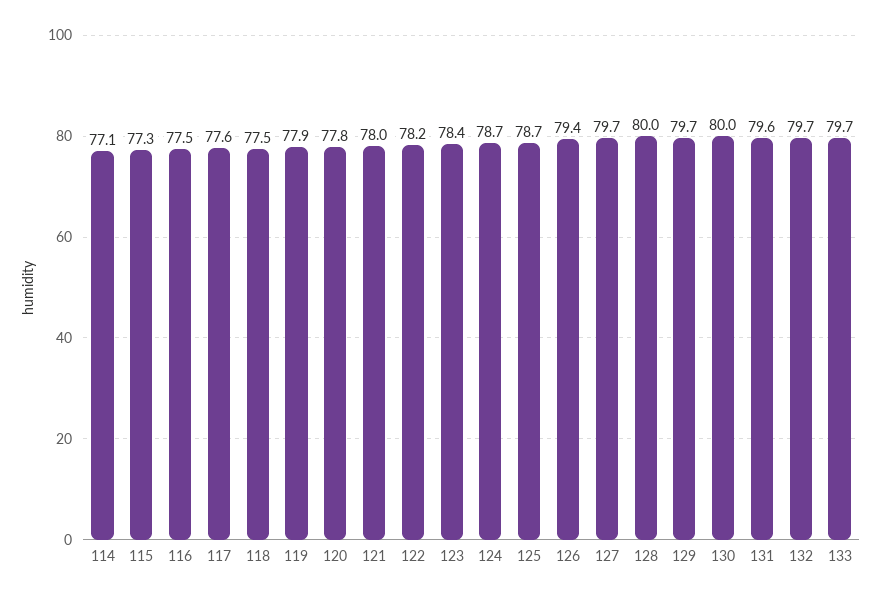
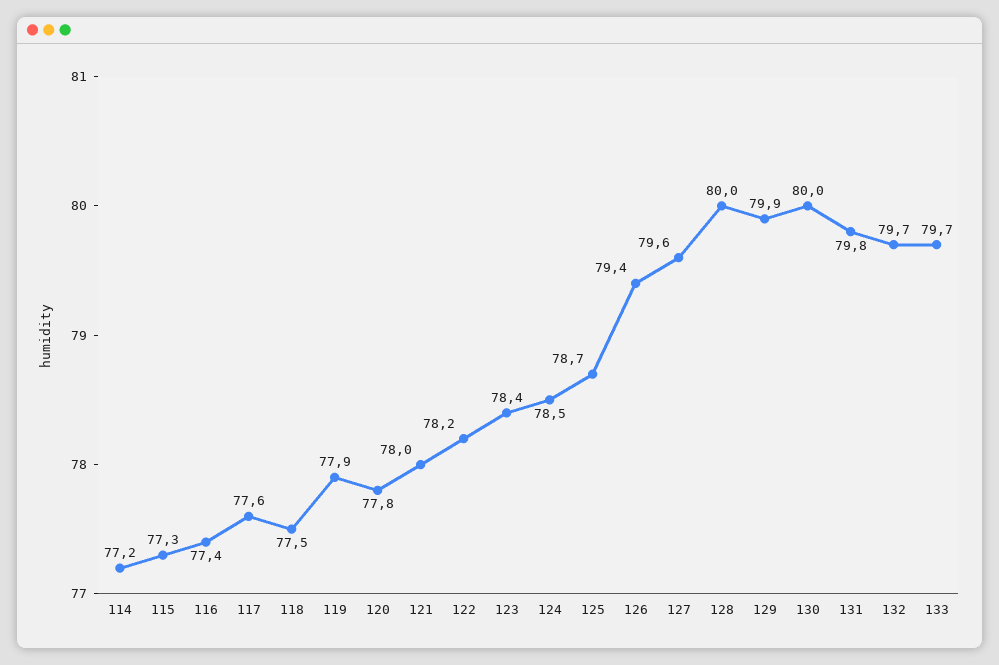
114: 77.1 -> 77.2
116: 77.5 -> 77.4
124: 78.7 -> 78.5
127: 79.7 -> 79.6
129: 79.7 -> 79.9
131: 79.6 -> 79.8

